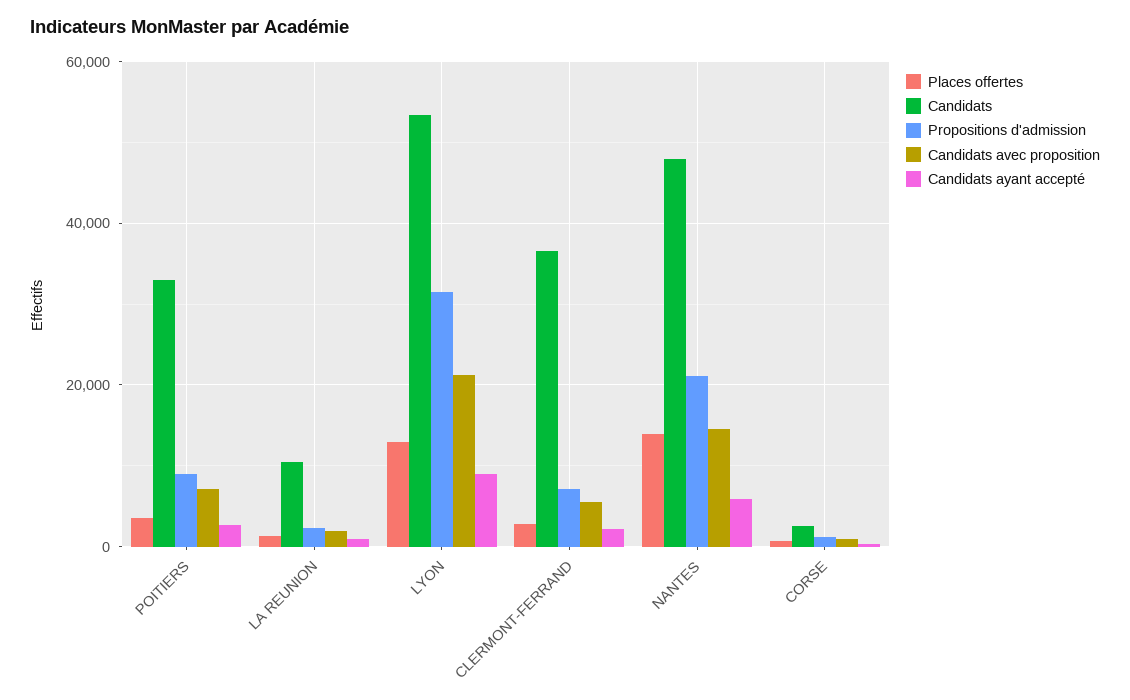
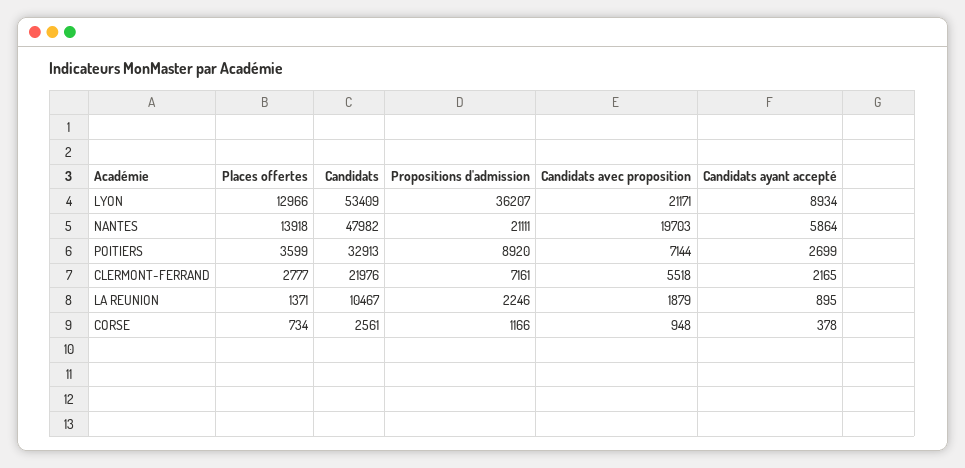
Propositions d'admission, LYON: 32000 -> 36207
Candidats, CLERMONT-FERRAND: 36000 -> 21976
Candidats avec proposition, NANTES: 14000 -> 19703

